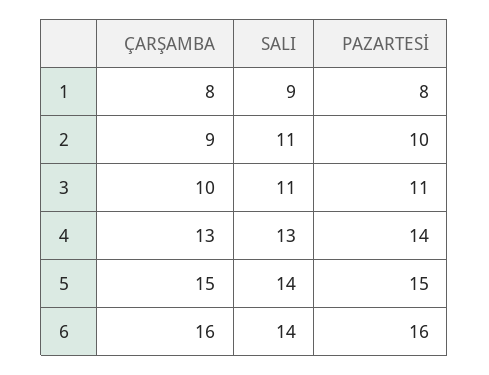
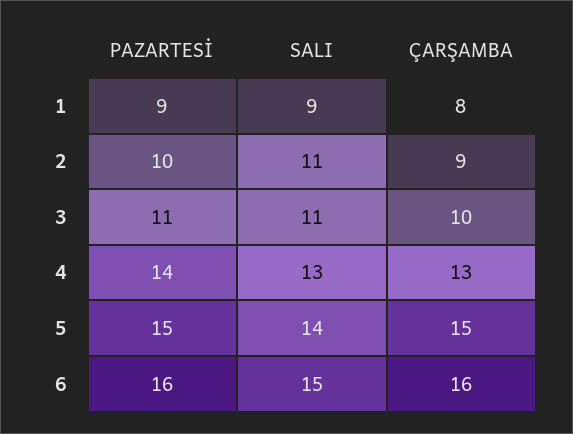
PAZARTESİ, 1: 8 -> 9
SALI, 6: 14 -> 15

